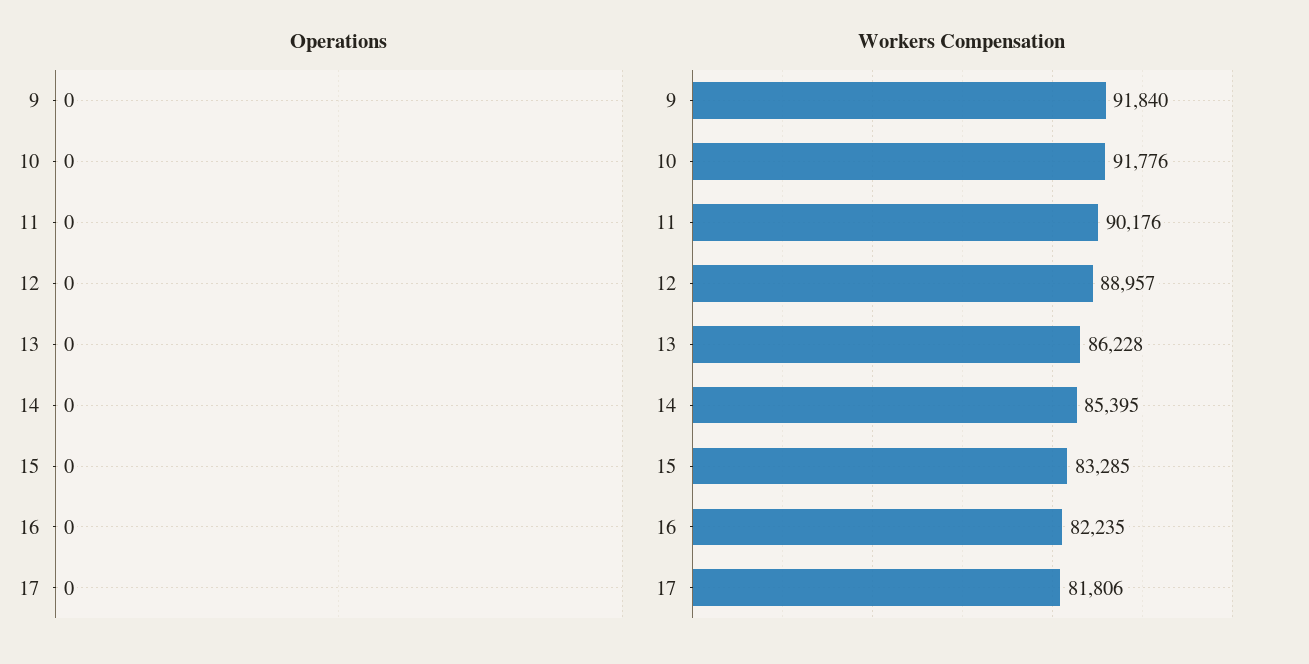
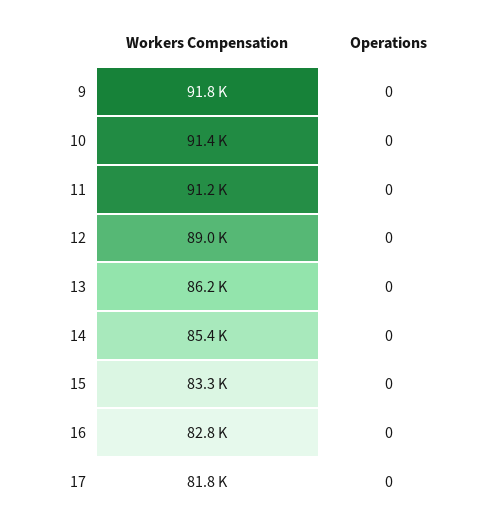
Workers Compensation, 10: 91776 -> 91400
Workers Compensation, 11: 90176 -> 91200
Workers Compensation, 16: 82235 -> 82800

